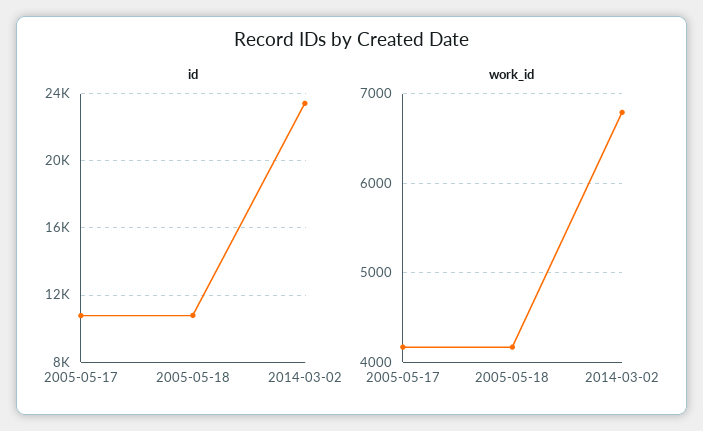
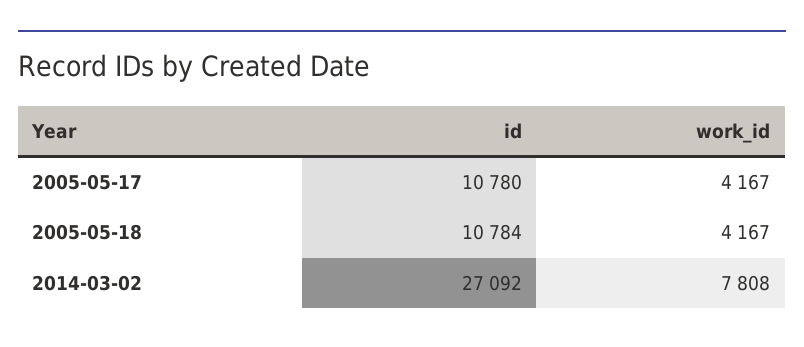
id, 2014-03-02: 23500 -> 27092
work_id, 2014-03-02: 6800 -> 7808

